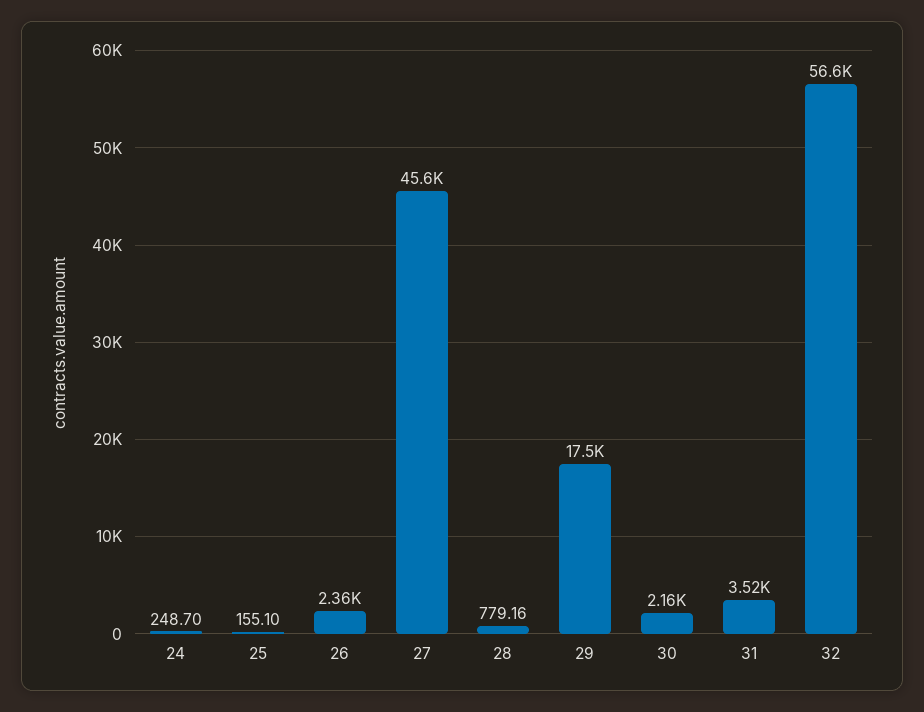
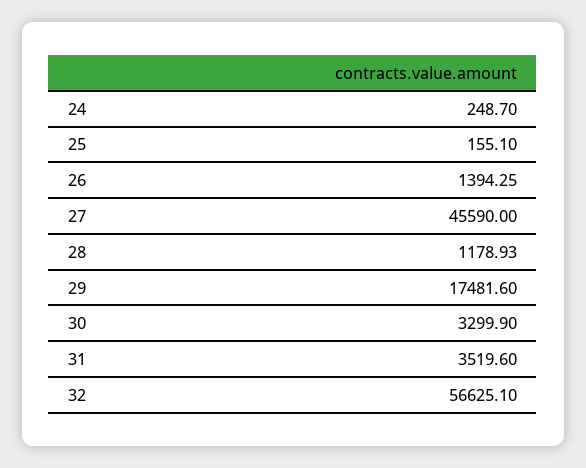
26: 2360 -> 1394.25
28: 779.16 -> 1178.93
30: 2160 -> 3299.9

